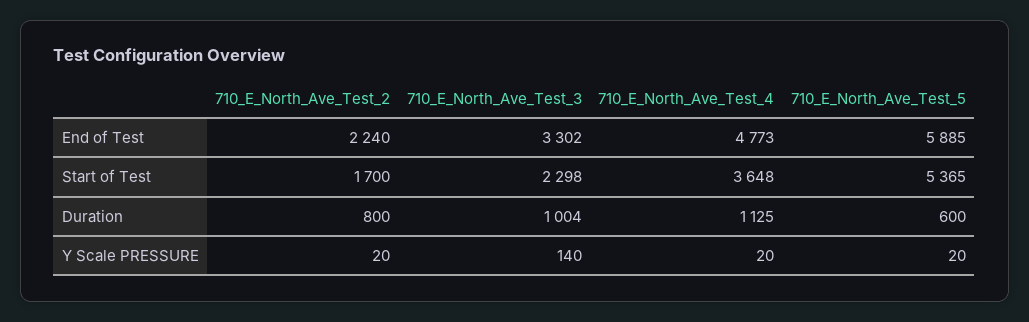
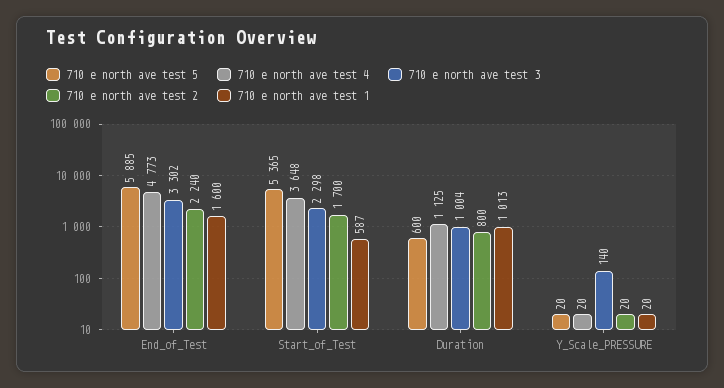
710 e north ave test 1, End of Test: none -> 1600
710 e north ave test 1, Start of Test: none -> 587
710 e north ave test 1, Duration: none -> 1013
710 e north ave test 1, Y Scale PRESSURE: none -> 20

